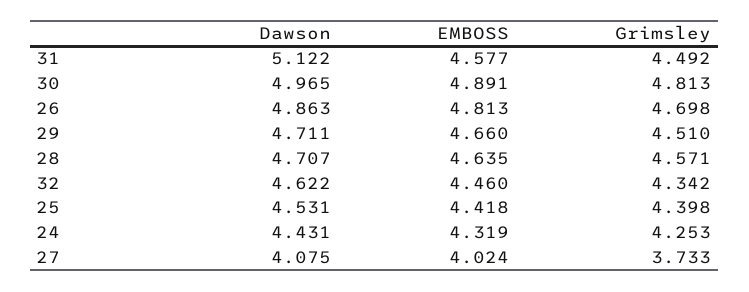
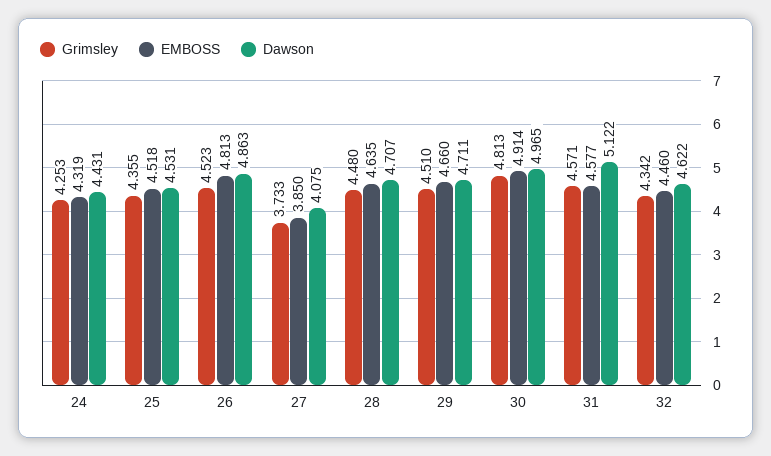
Grimsley, 31: 4.492 -> 4.571
EMBOSS, 30: 4.891 -> 4.914
Grimsley, 26: 4.698 -> 4.523
Grimsley, 28: 4.571 -> 4.48
EMBOSS, 25: 4.418 -> 4.518
Grimsley, 25: 4.398 -> 4.355
EMBOSS, 27: 4.024 -> 3.85

